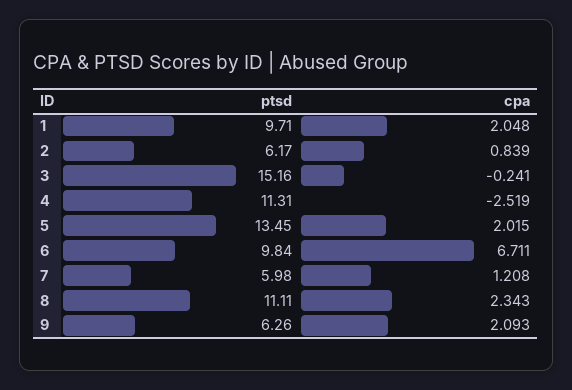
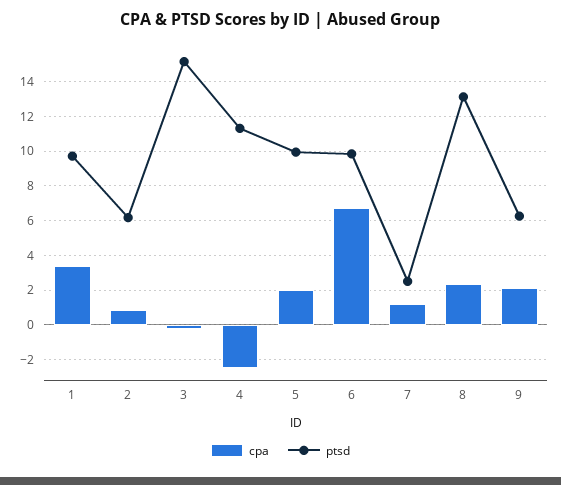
cpa, 1: 2.048 -> 3.5
ptsd, 5: 13.45 -> 10
ptsd, 7: 5.98 -> 2.5
ptsd, 8: 11.11 -> 13

